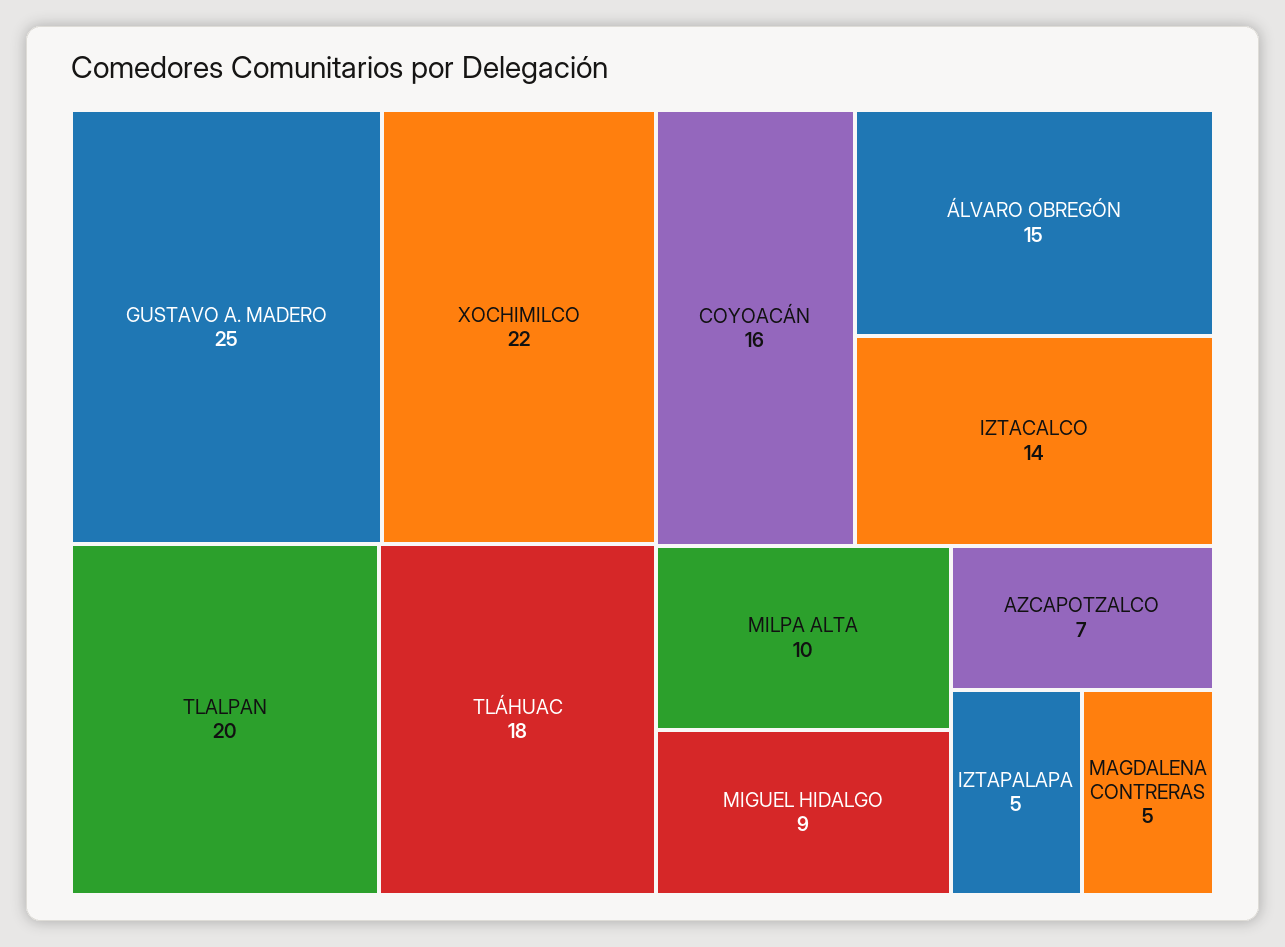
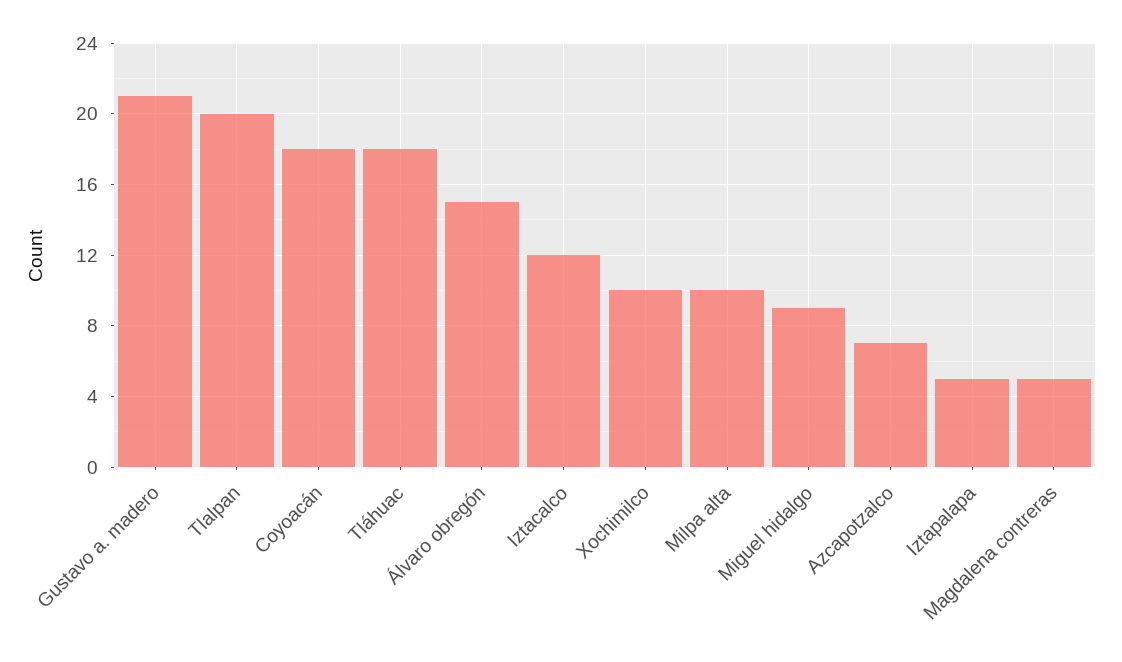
GUSTAVO A. MADERO: 25 -> 21
XOCHIMILCO: 22 -> 10
COYOACÁN: 16 -> 18
IZTACALCO: 14 -> 12

